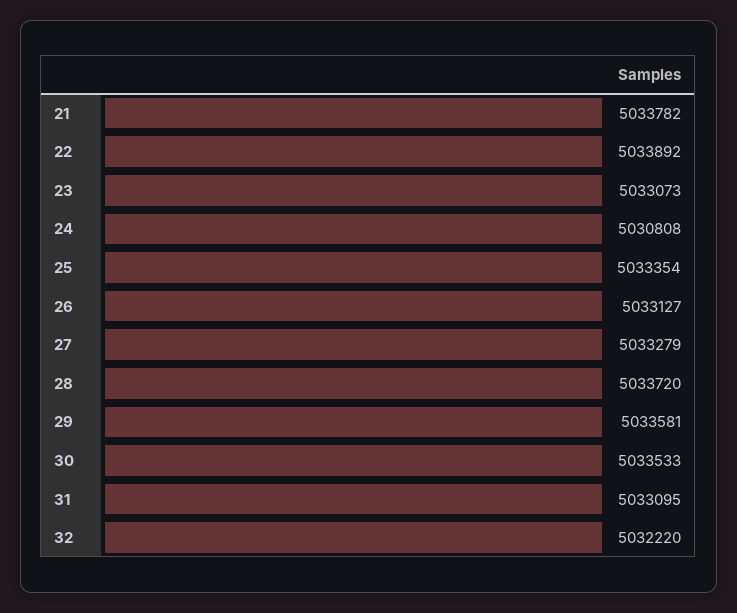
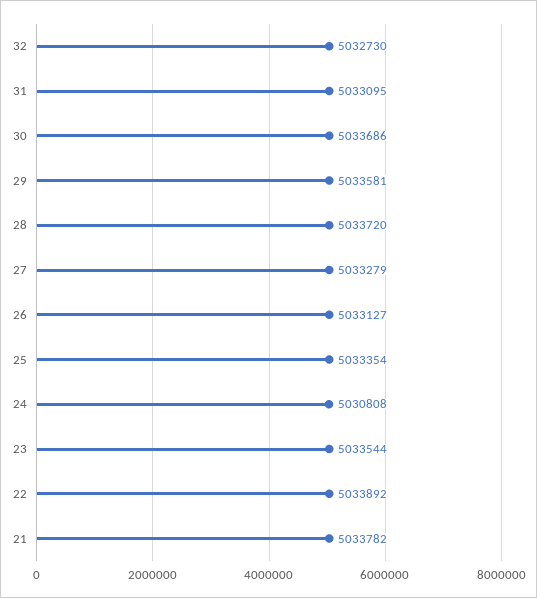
23: 5033073 -> 5033544
30: 5033533 -> 5033686
32: 5032220 -> 5032730

